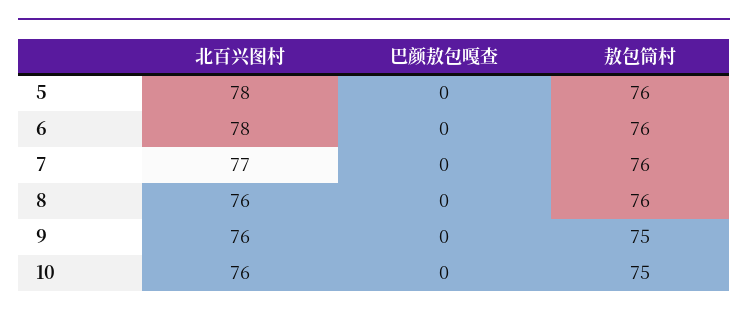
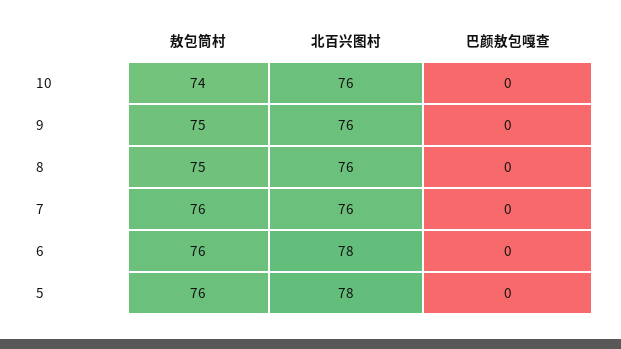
北百兴图村, 7: 77 -> 76
敖包筒村, 8: 76 -> 75
敖包筒村, 10: 75 -> 74

